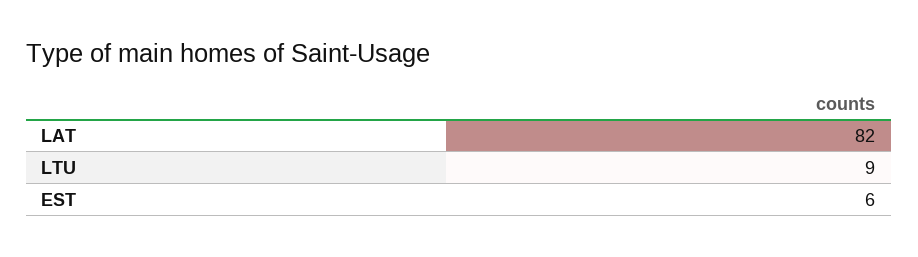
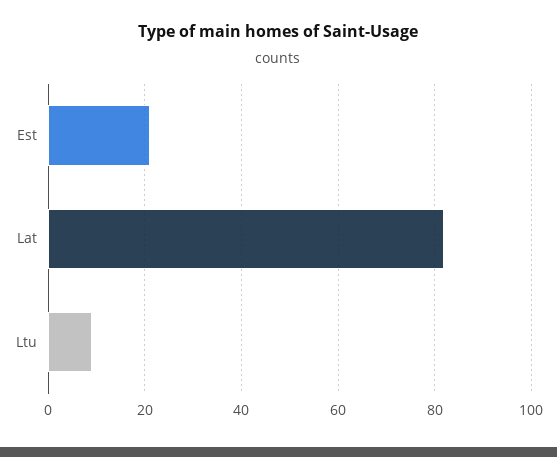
EST: 6 -> 20

